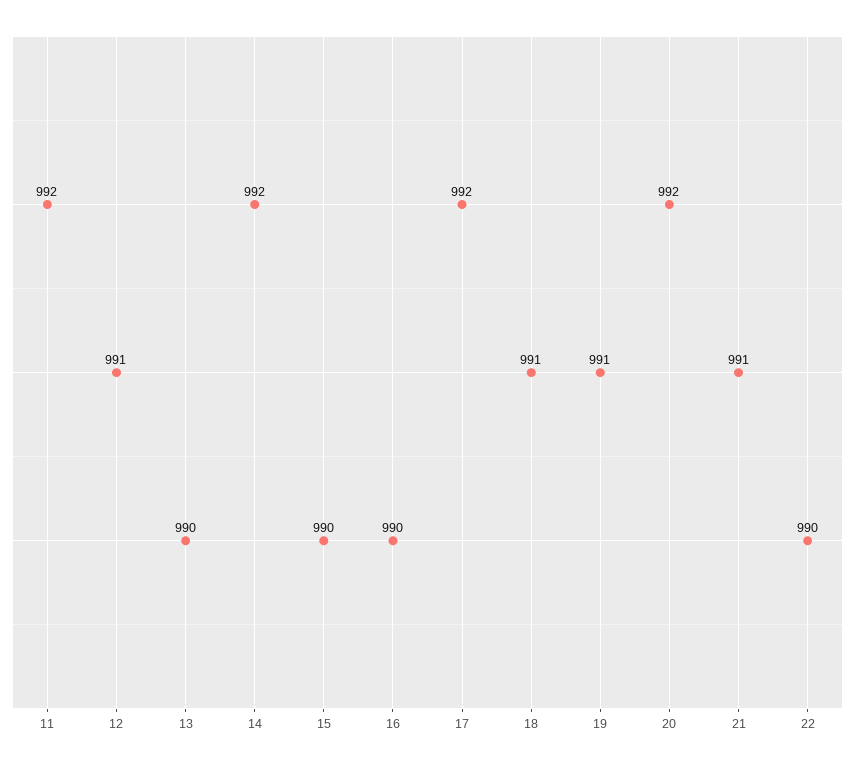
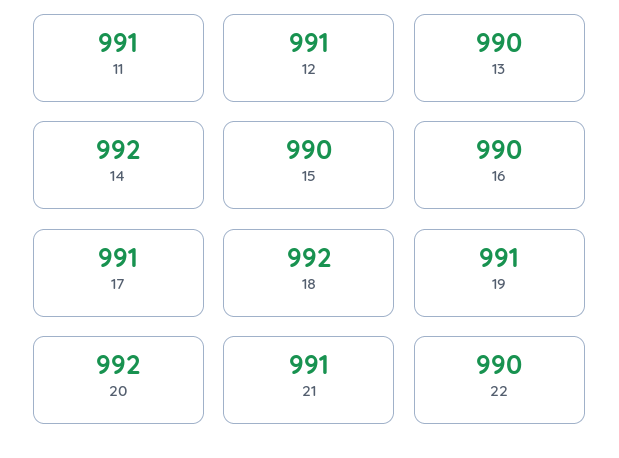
11: 992 -> 991
17: 992 -> 991
18: 991 -> 992

